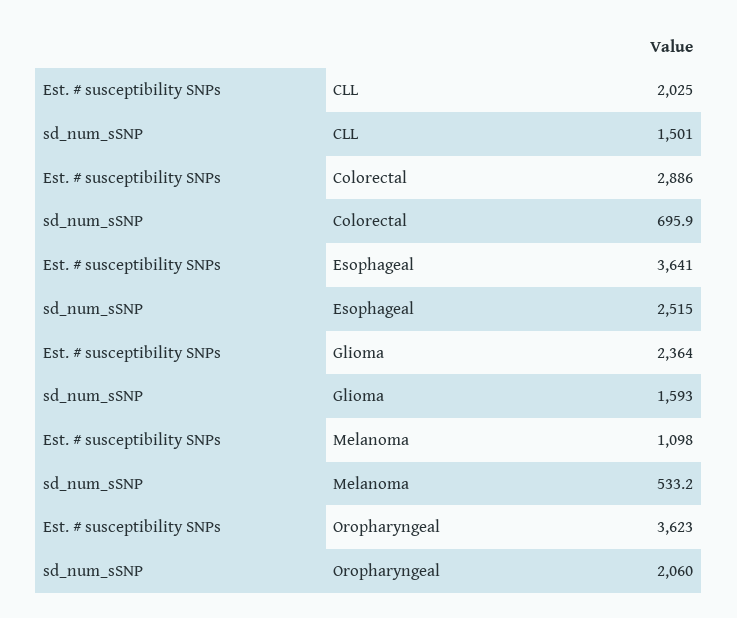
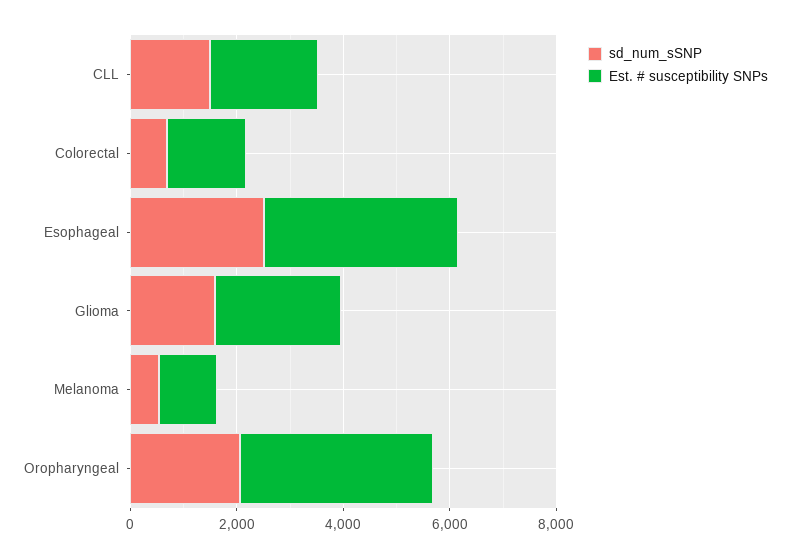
Est. # susceptibility SNPs, Colorectal: 2886 -> 1500

